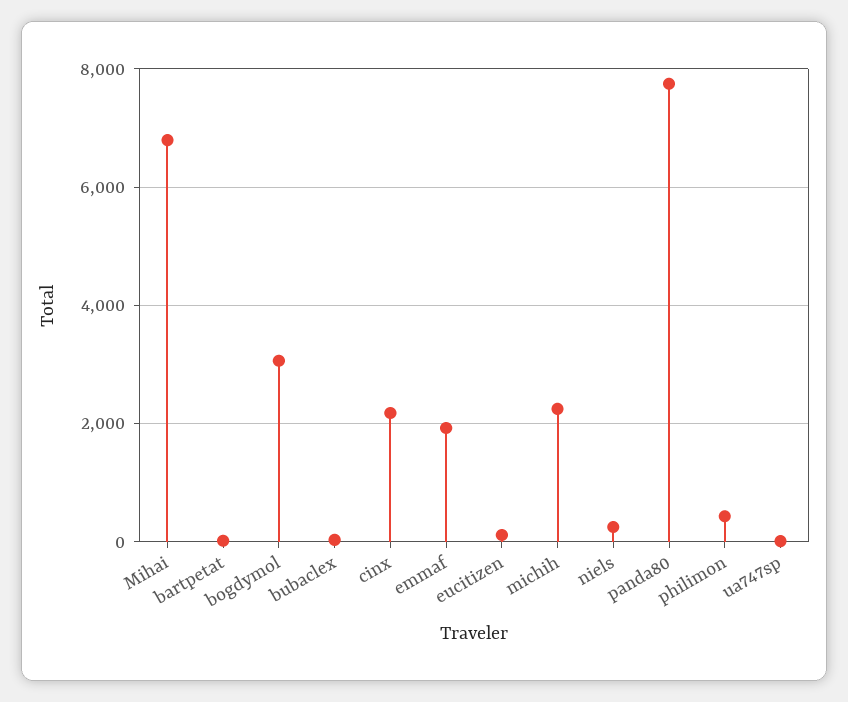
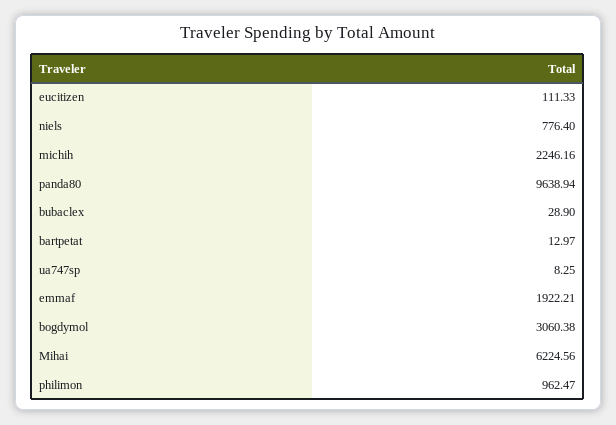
Mihai: 6800 -> 6224.56
cinx: 2200 -> none
niels: 200 -> 776.4
panda80: 7800 -> 9638.94
philimon: 400 -> 962.47

